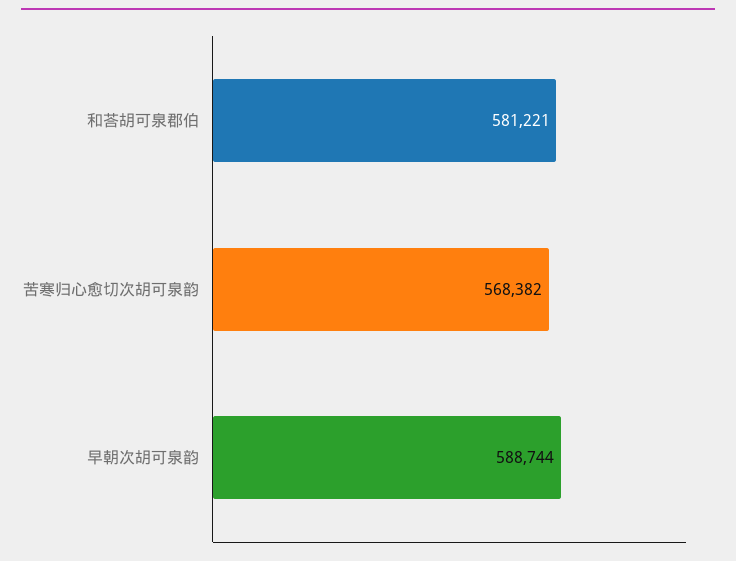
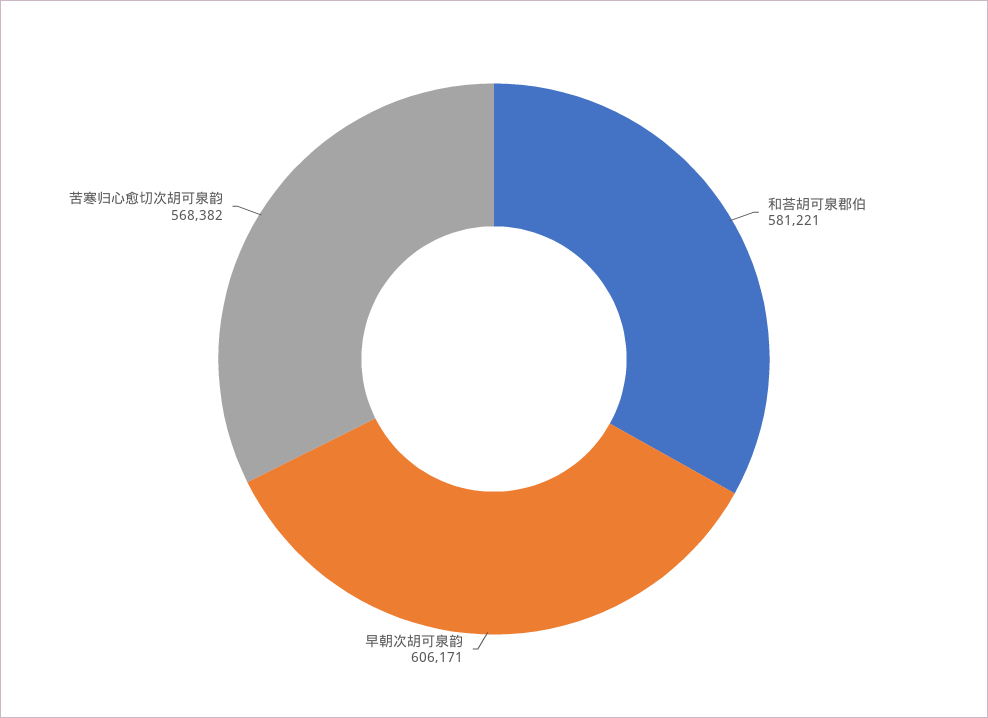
早朝次胡可泉韵: 588744 -> 606171

